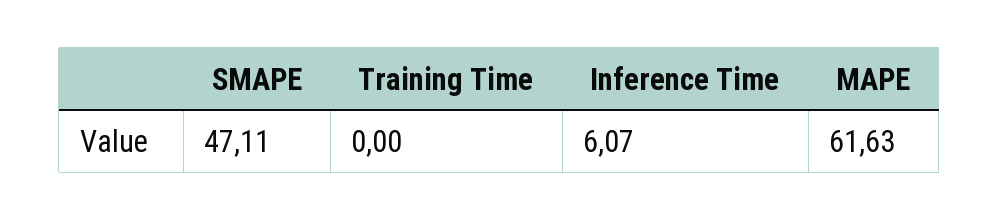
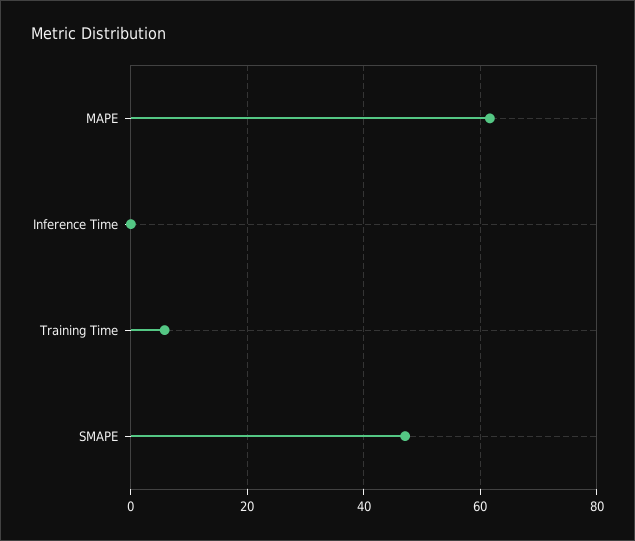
Training Time: 0 -> 6
Inference Time: 6.07 -> 0

